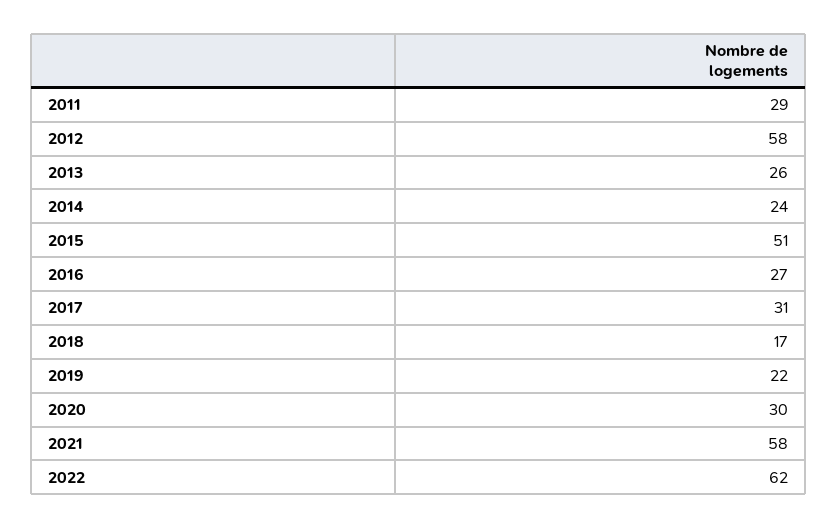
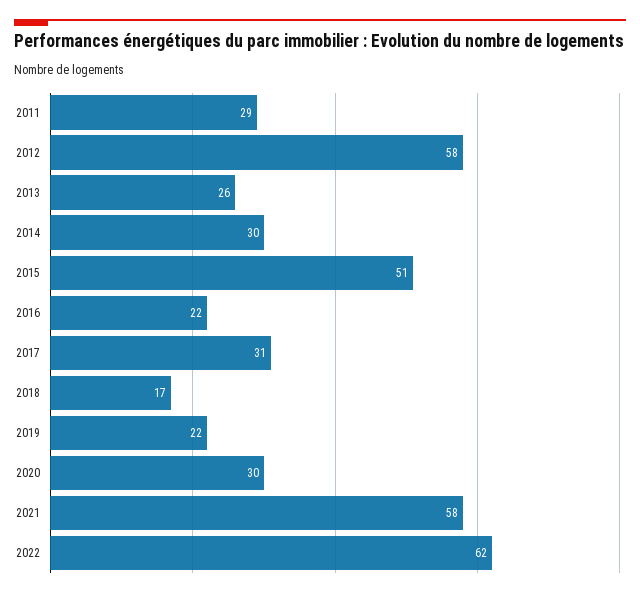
2014: 24 -> 30
2016: 27 -> 22

